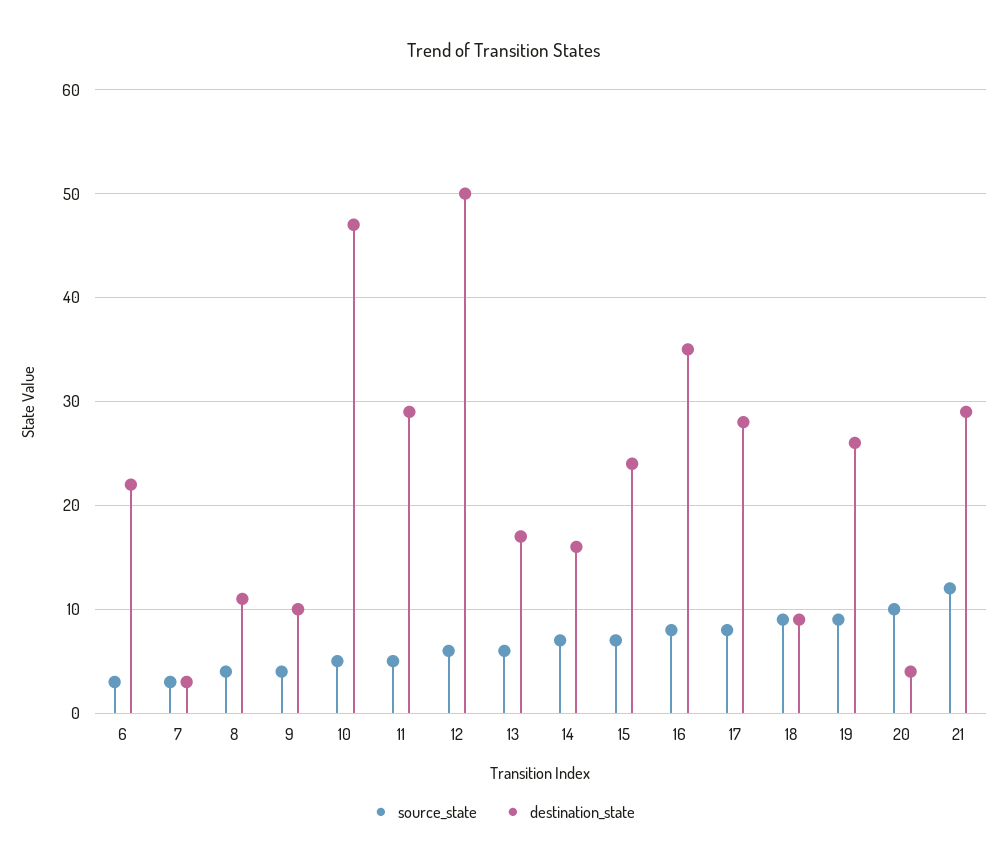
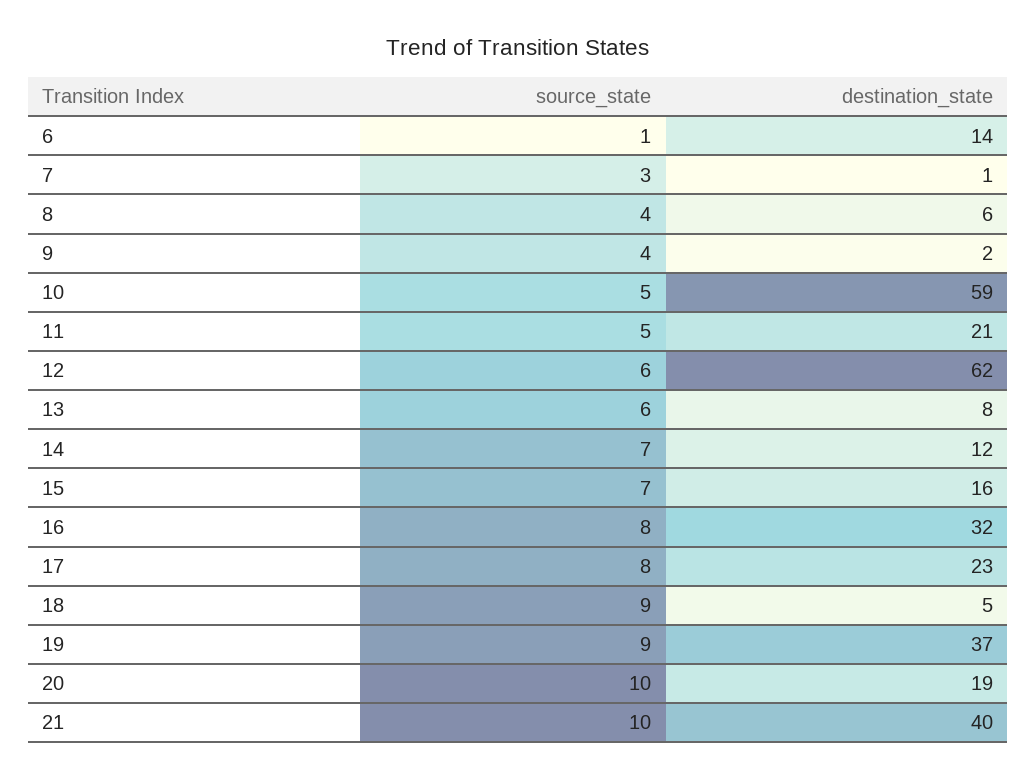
source_state, 6: 3 -> 1
destination_state, 6: 22 -> 14
destination_state, 7: 3 -> 1
destination_state, 8: 11 -> 6
destination_state, 9: 10 -> 2
destination_state, 10: 47 -> 59
destination_state, 11: 29 -> 21
destination_state, 12: 50 -> 62
destination_state, 13: 17 -> 8
destination_state, 14: 16 -> 12
destination_state, 15: 24 -> 16
destination_state, 16: 35 -> 32
destination_state, 17: 28 -> 23
destination_state, 18: 9 -> 5
destination_state, 19: 26 -> 37
destination_state, 20: 4 -> 19
source_state, 21: 12 -> 10
destination_state, 21: 29 -> 40

